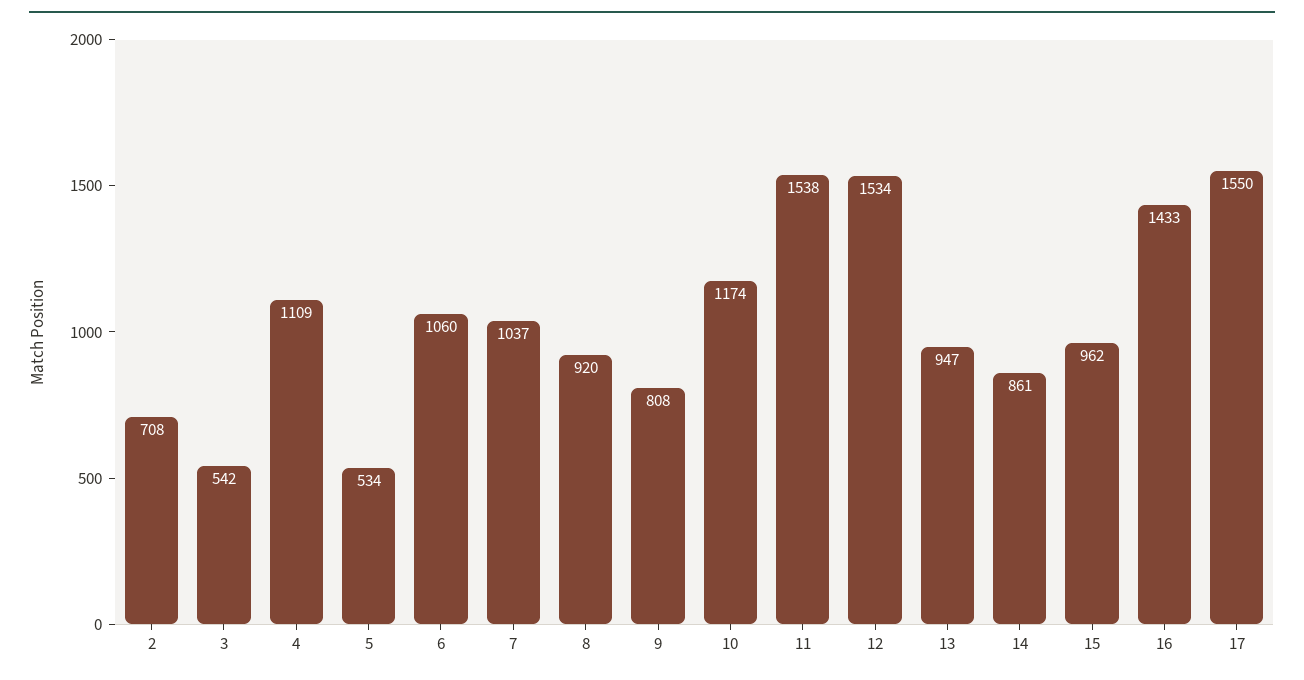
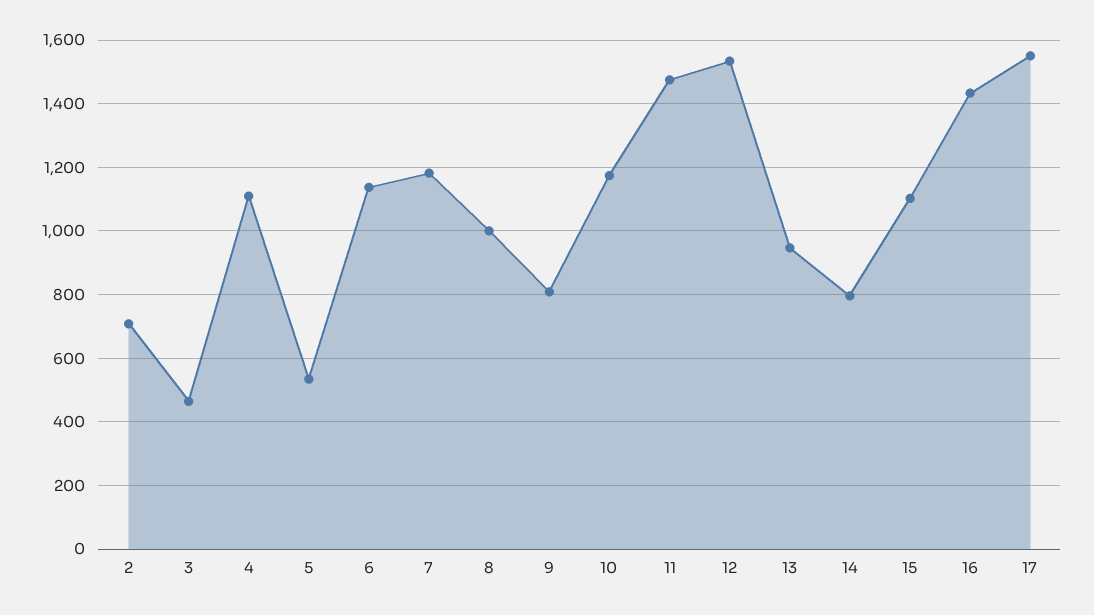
3: 542 -> 460
6: 1060 -> 1140
7: 1037 -> 1180
8: 920 -> 1000
11: 1538 -> 1480
14: 861 -> 800
15: 962 -> 1100

